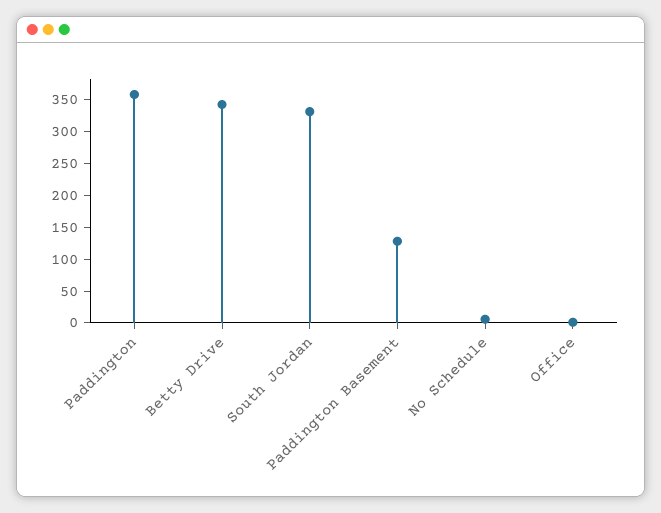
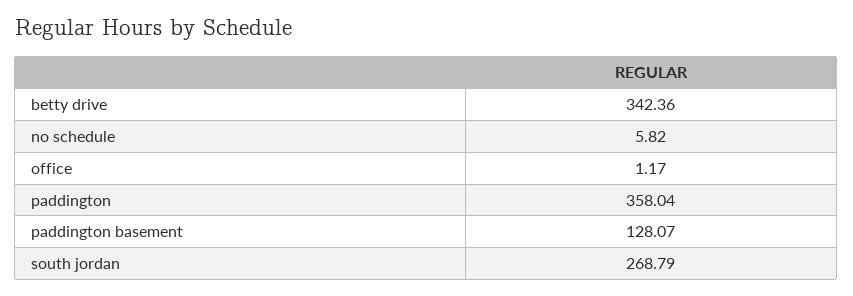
South Jordan: 325 -> 268.79

